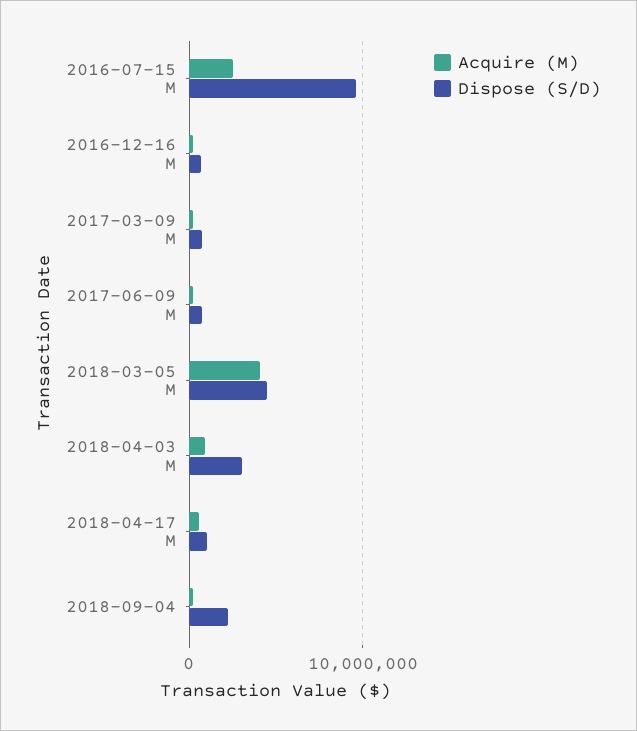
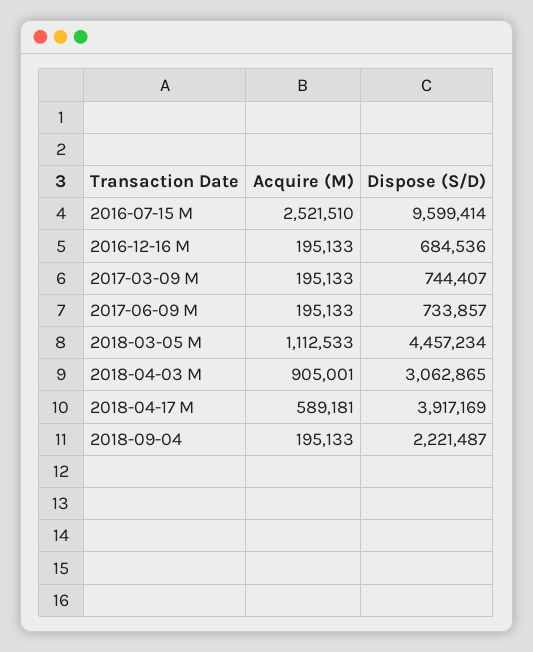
Acquire (M), 2018-03-05 M: 4000000 -> 1112533
Dispose (S/D), 2018-04-17 M: 1000000 -> 3917169

